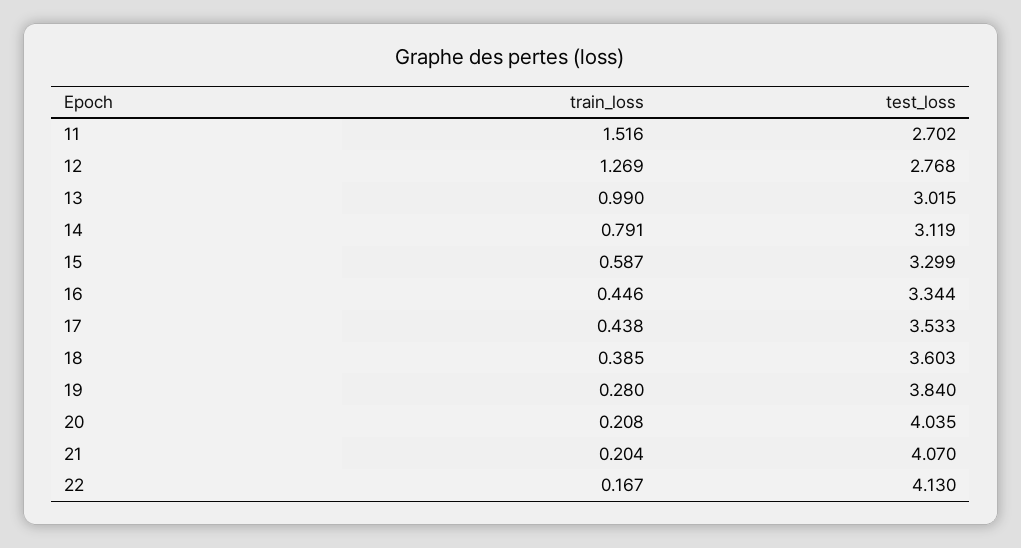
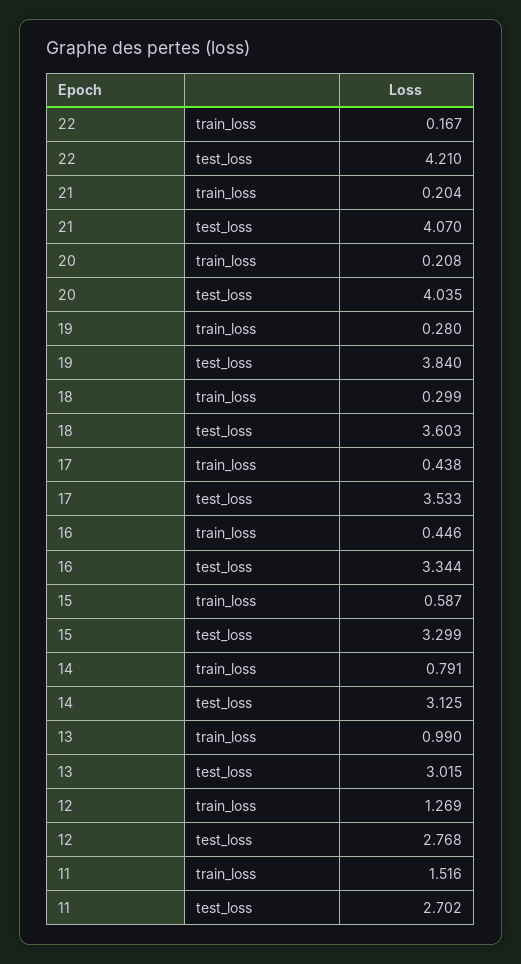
test_loss, 14: 3.119 -> 3.125
train_loss, 18: 0.385 -> 0.299
test_loss, 22: 4.13 -> 4.21

